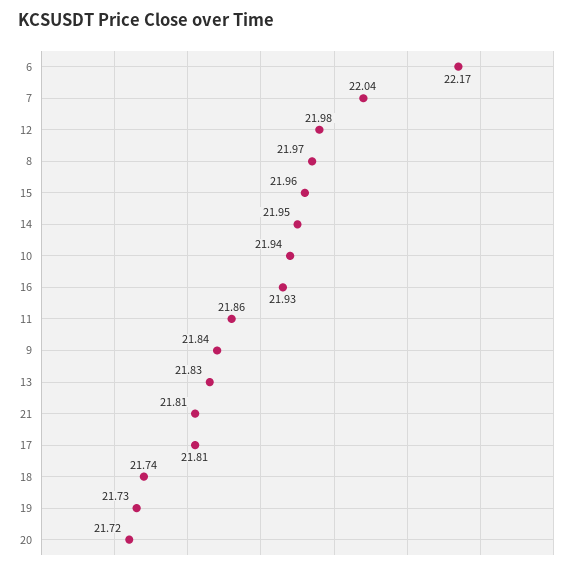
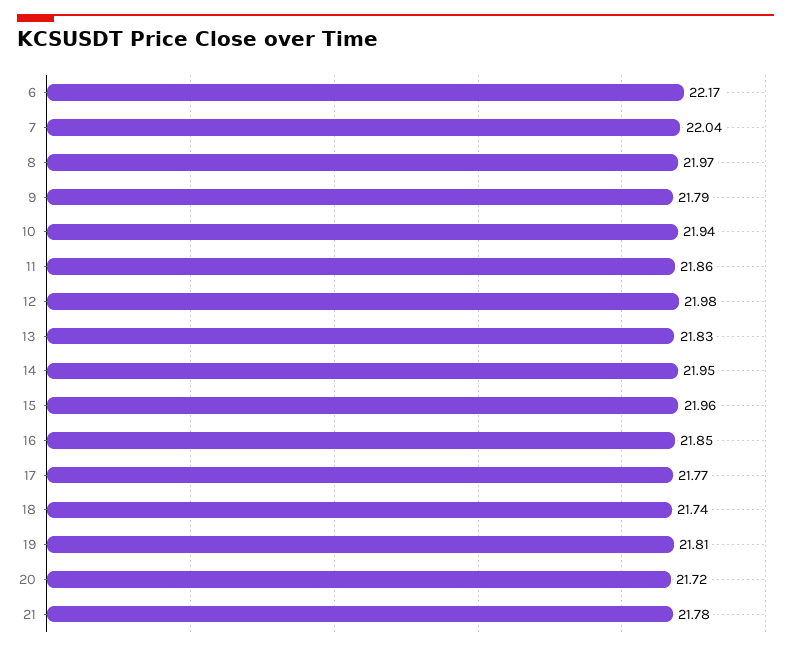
16: 21.93 -> 21.85
9: 21.84 -> 21.79
21: 21.81 -> 21.78
17: 21.81 -> 21.77
19: 21.73 -> 21.81

